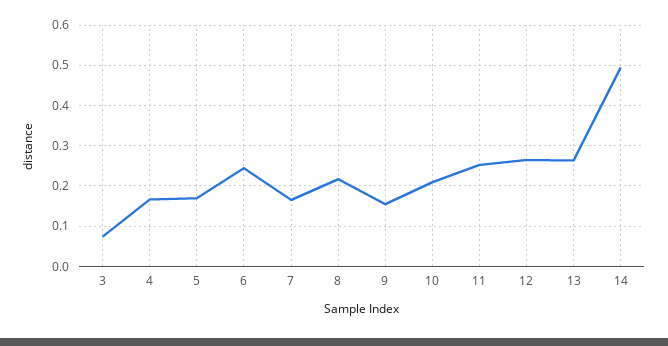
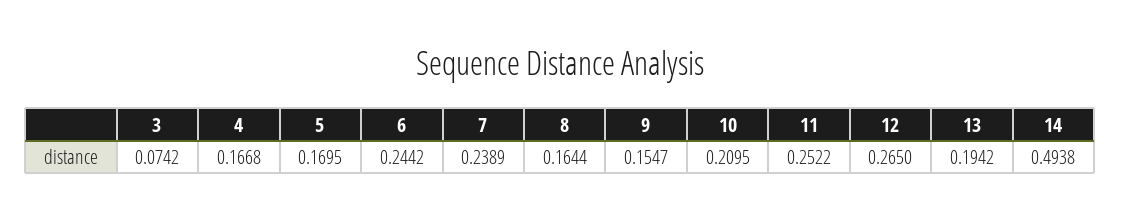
7: 0.16 -> 0.2389
8: 0.22 -> 0.1644
13: 0.26 -> 0.1942

